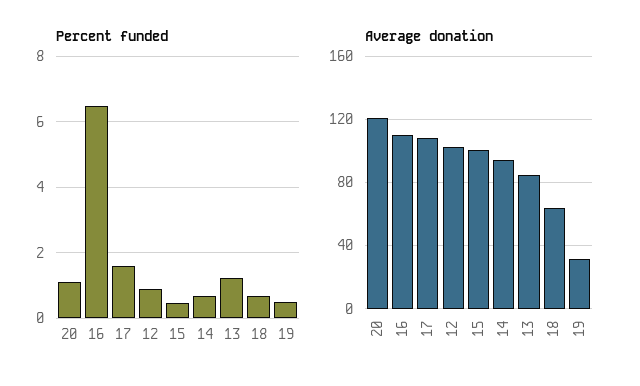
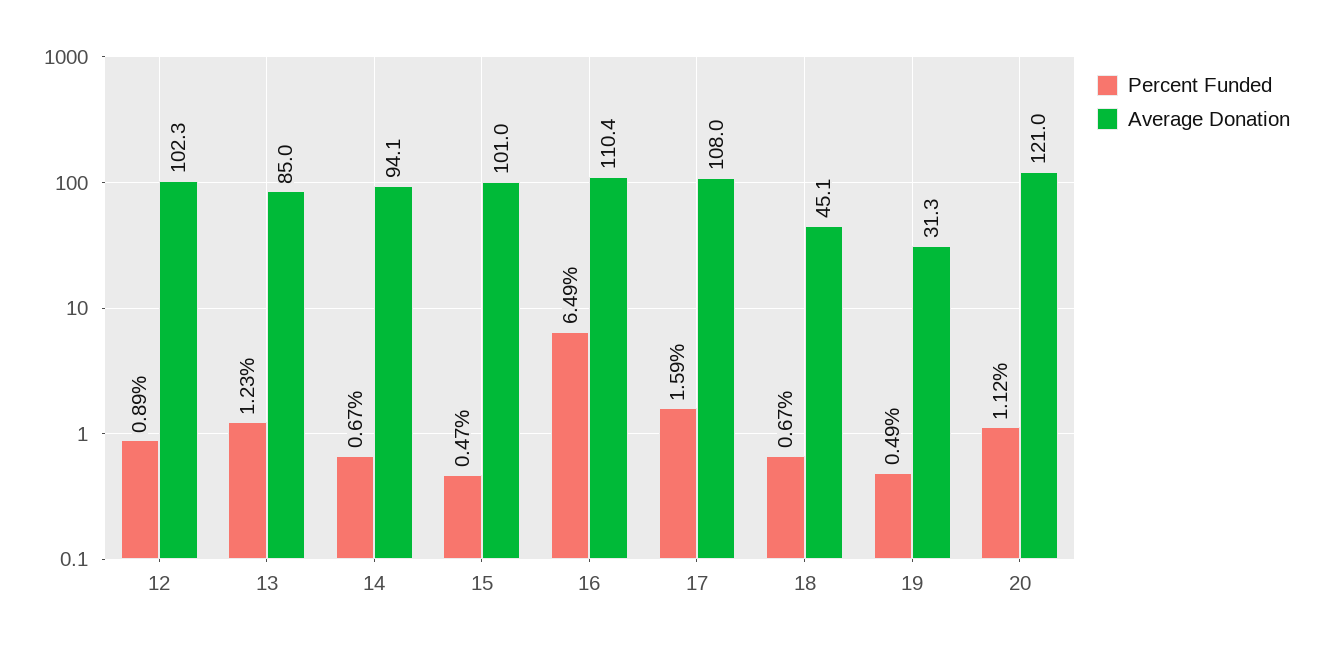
Average donation, 18: 65 -> 45.1

